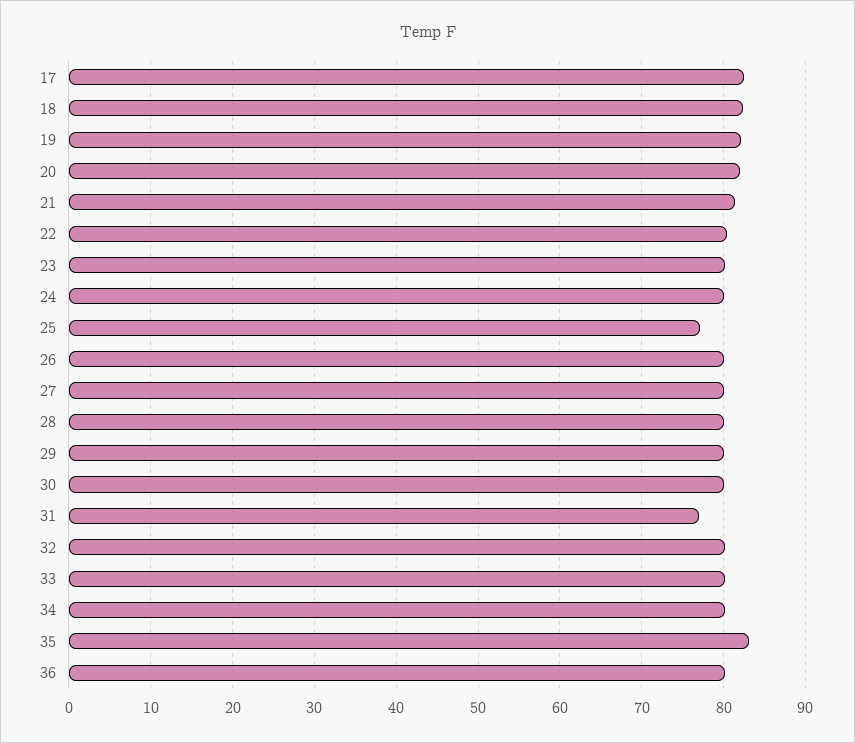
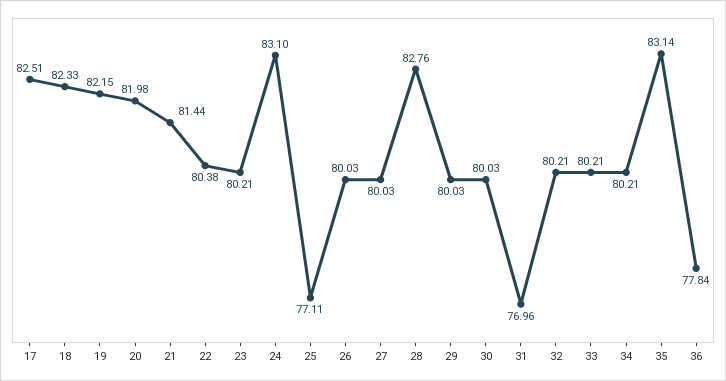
24: 80 -> 83.1
28: 80 -> 82.76
36: 80 -> 77.84

